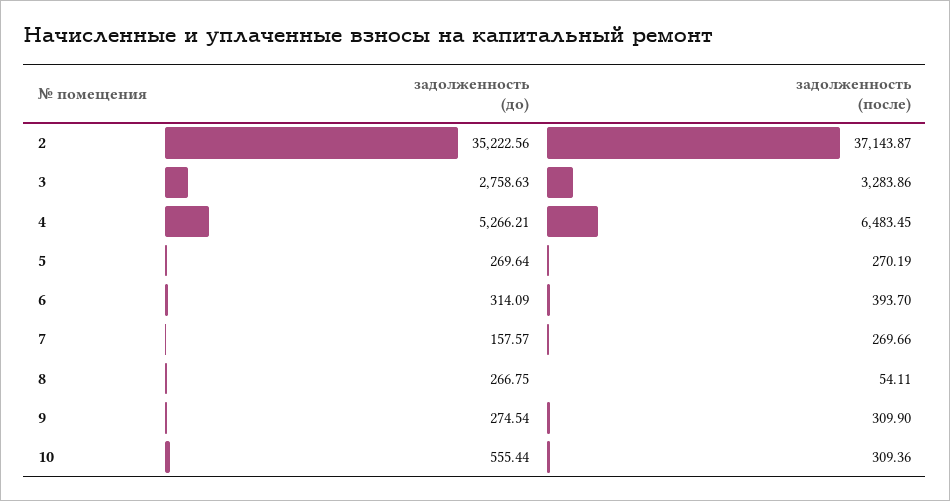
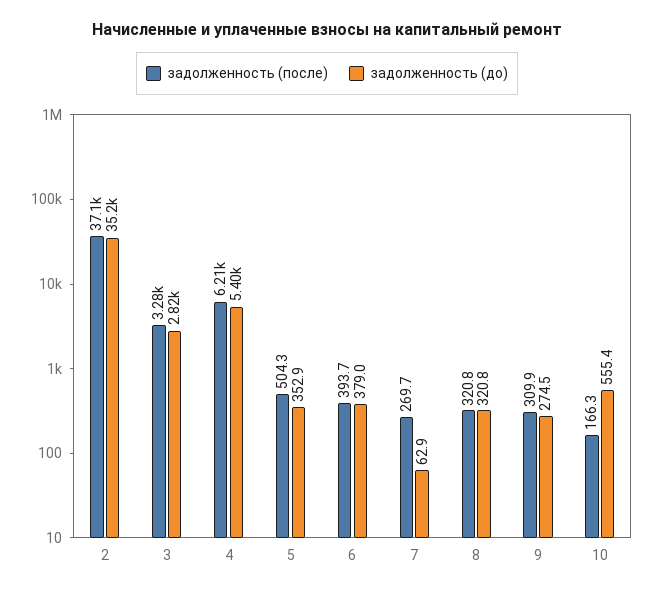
задолженность (до), 3: 2758.63 -> 2820
задолженность (до), 4: 5266.21 -> 5400
задолженность (после), 4: 6483.45 -> 6210
задолженность (до), 5: 269.64 -> 352.9
задолженность (после), 5: 270.19 -> 504.3
задолженность (до), 6: 314.09 -> 379
задолженность (до), 7: 157.57 -> 62.9
задолженность (до), 8: 266.75 -> 320.8
задолженность (после), 8: 54.11 -> 320.8
задолженность (после), 10: 309.36 -> 166.3

